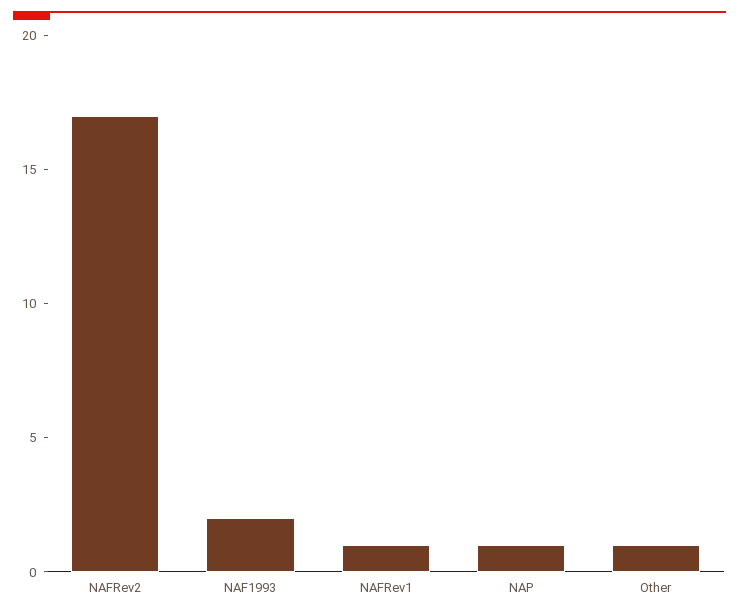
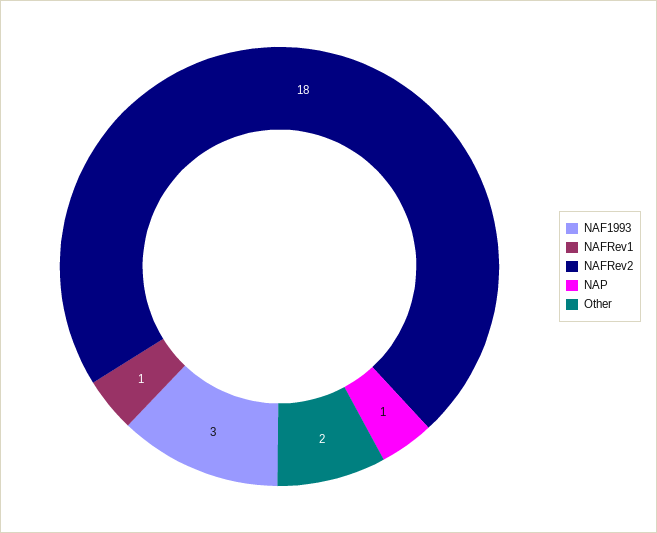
NAFRev2: 17 -> 18
NAF1993: 2 -> 3
Other: 1 -> 2

